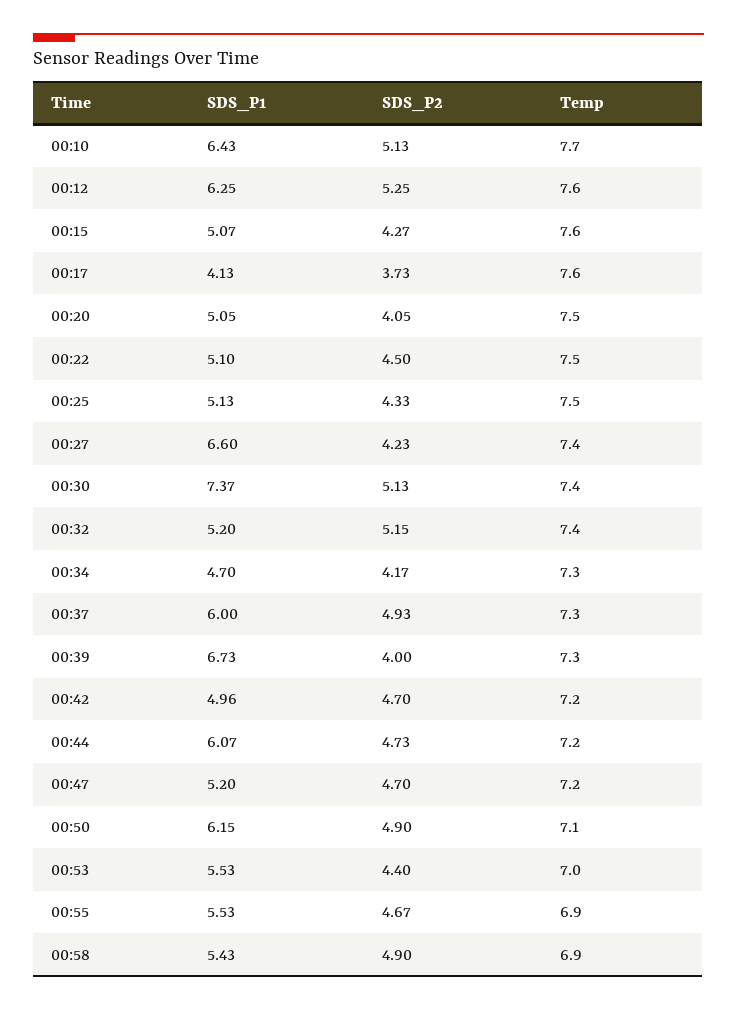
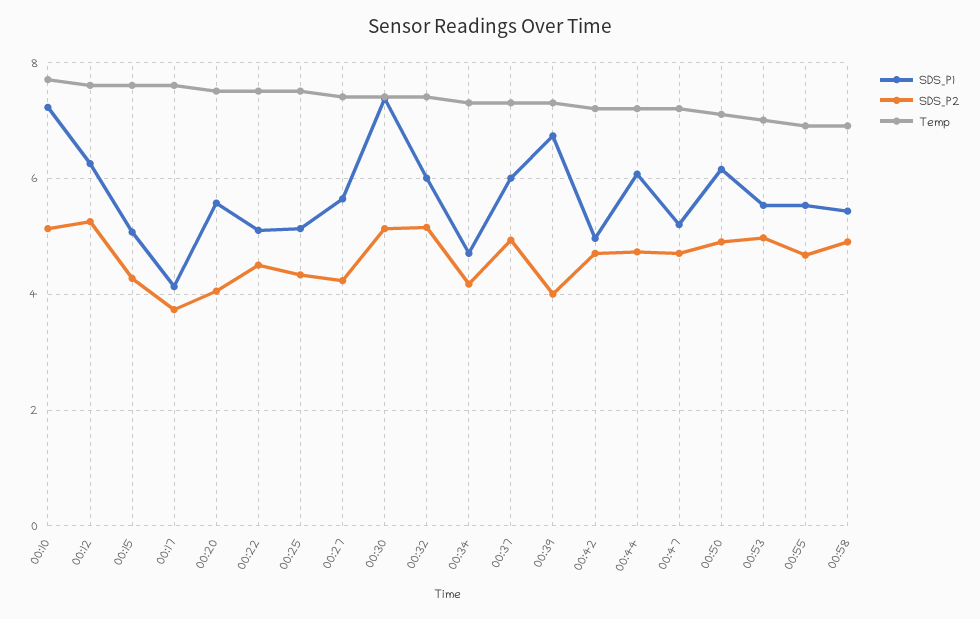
SDS_P1, 00:10: 6.43 -> 7.2
SDS_P1, 00:20: 5.05 -> 5.6
SDS_P1, 00:27: 6.6 -> 5.6
SDS_P1, 00:32: 5.2 -> 6
SDS_P2, 00:53: 4.4 -> 5

